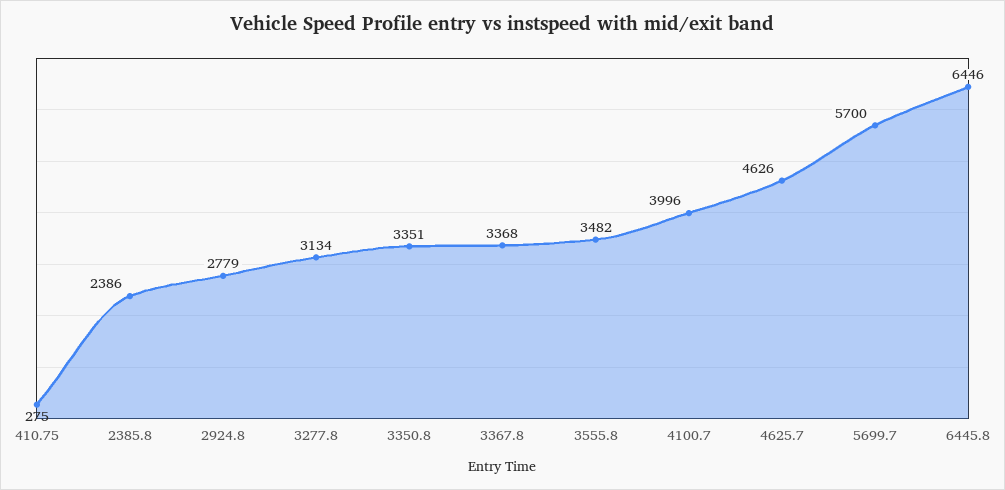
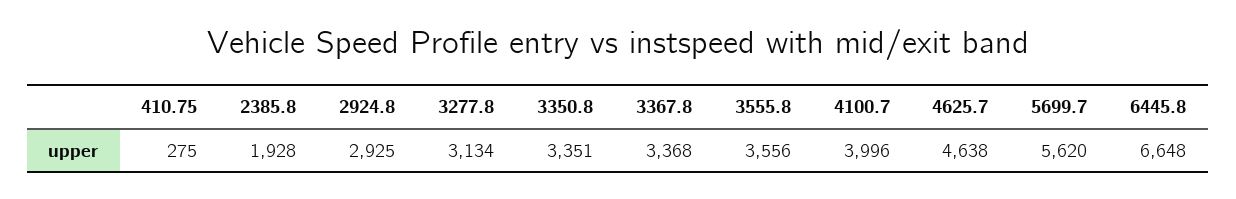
2385.8: 2386 -> 1928
2924.8: 2779 -> 2925
3555.8: 3482 -> 3556
4625.7: 4626 -> 4638
5699.7: 5700 -> 5620
6445.8: 6446 -> 6648

